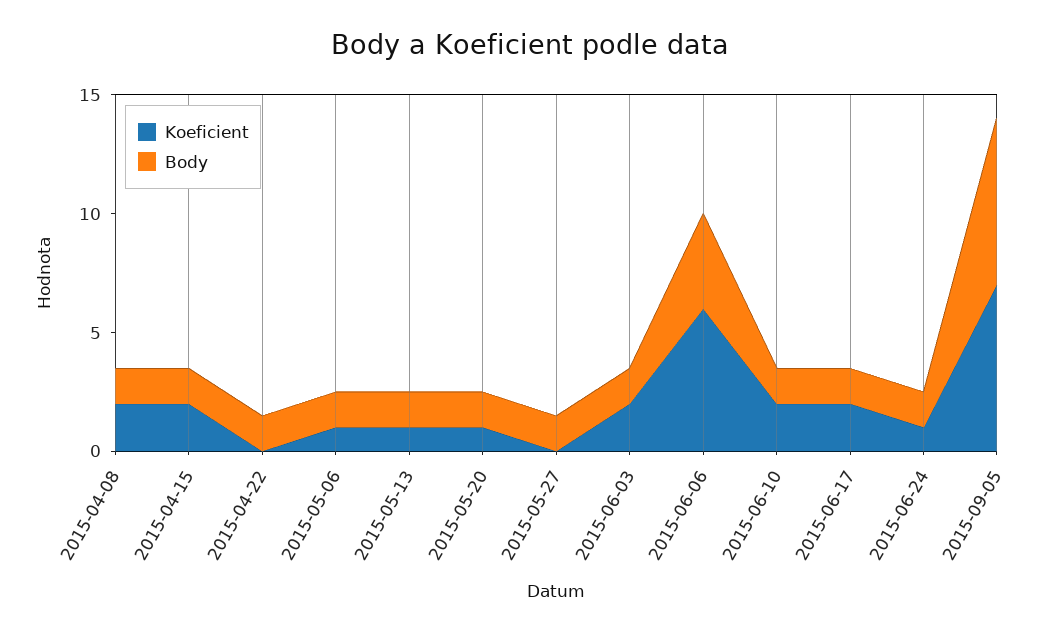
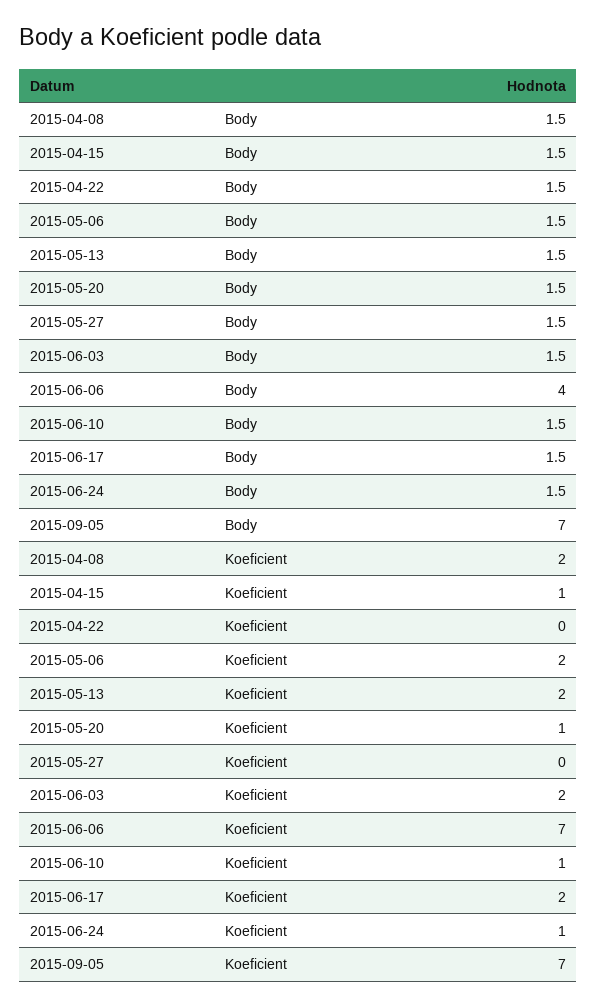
Koeficient, 2015-04-15: 2 -> 1
Koeficient, 2015-05-06: 1 -> 2
Koeficient, 2015-05-13: 1 -> 2
Koeficient, 2015-06-06: 6 -> 7
Koeficient, 2015-06-10: 2 -> 1

